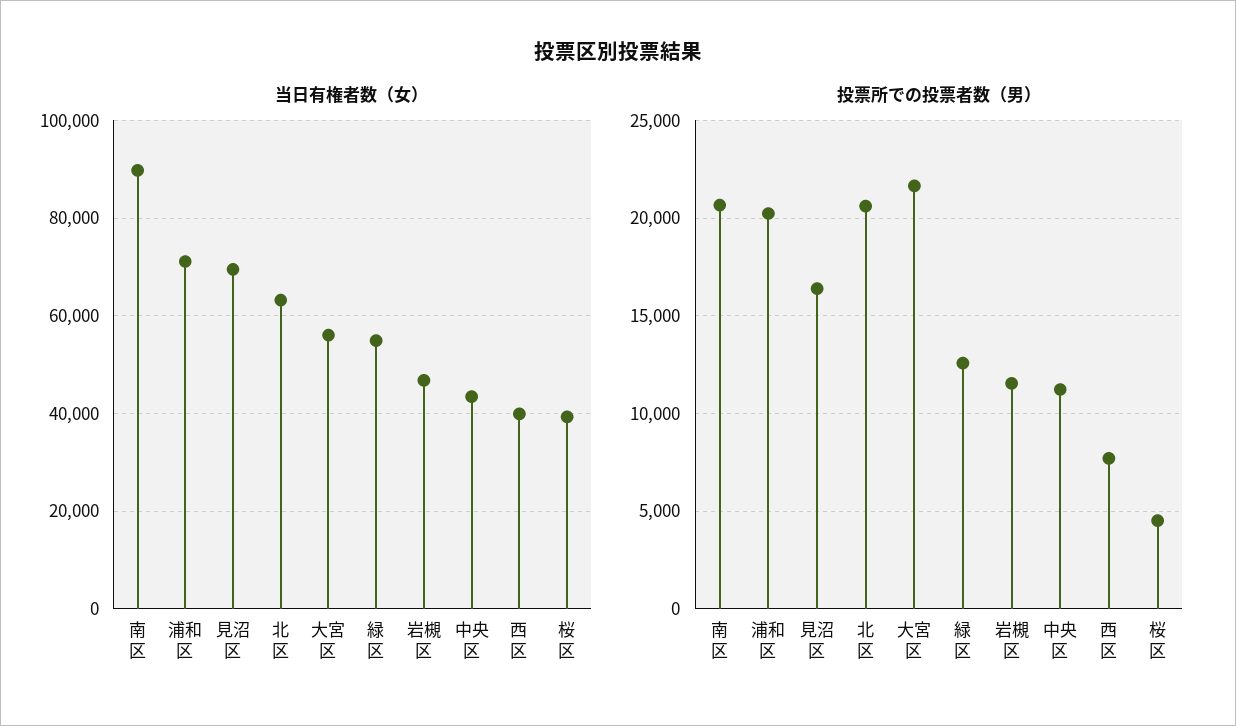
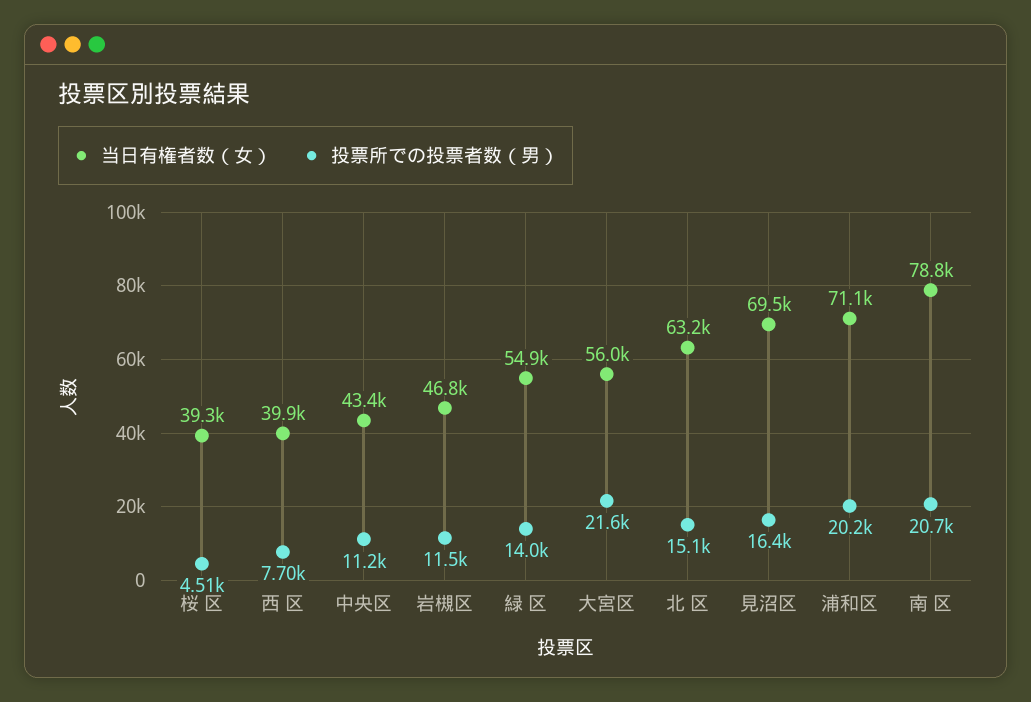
当日有権者数（女）, 南 区: 90000 -> 78800
投票所での投票者数（男）, 北 区: 20500 -> 15100
投票所での投票者数（男）, 緑 区: 12500 -> 14000

